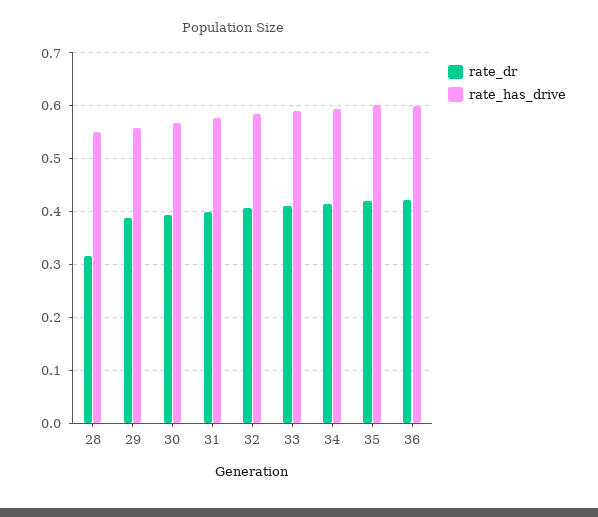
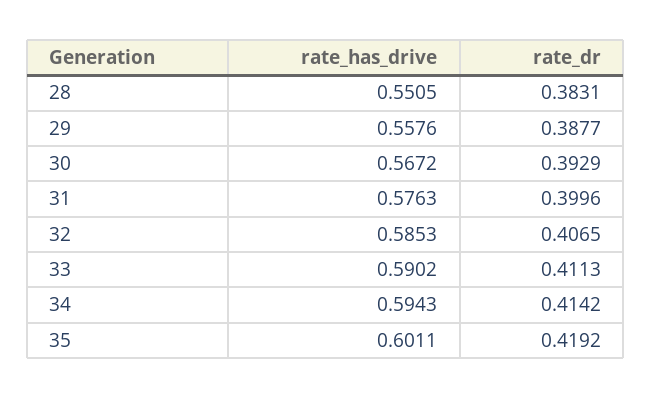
rate_dr, 28: 0.32 -> 0.3831
rate_dr, 36: 0.42 -> none
rate_has_drive, 36: 0.6 -> none

